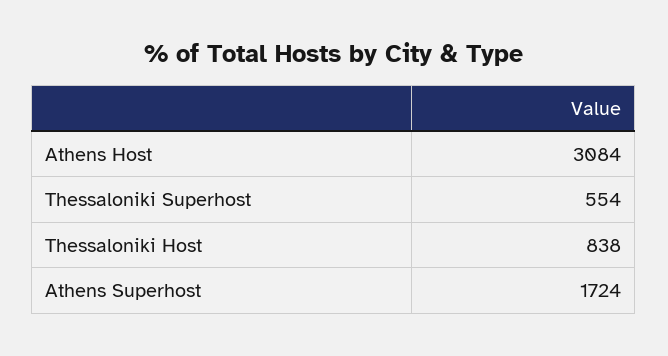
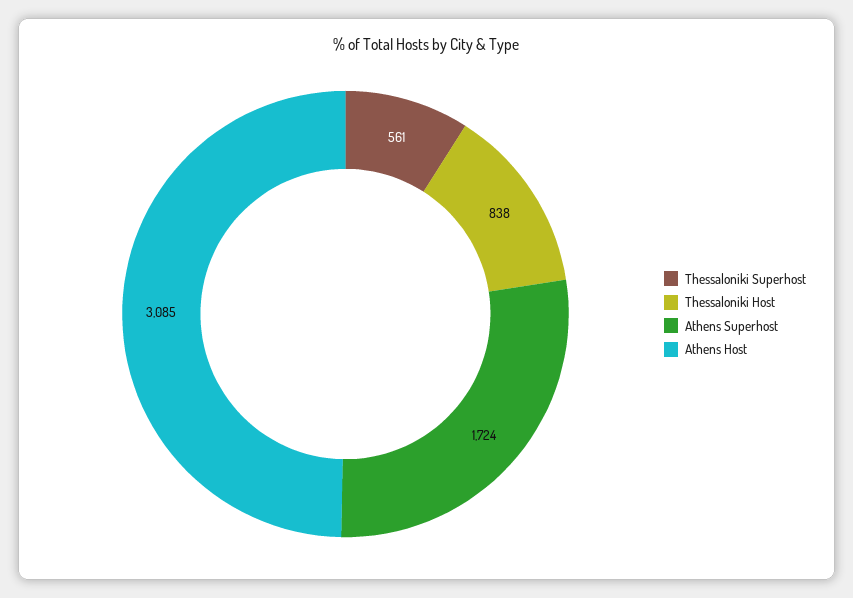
Athens Host: 3084 -> 3085
Thessaloniki Superhost: 554 -> 561

